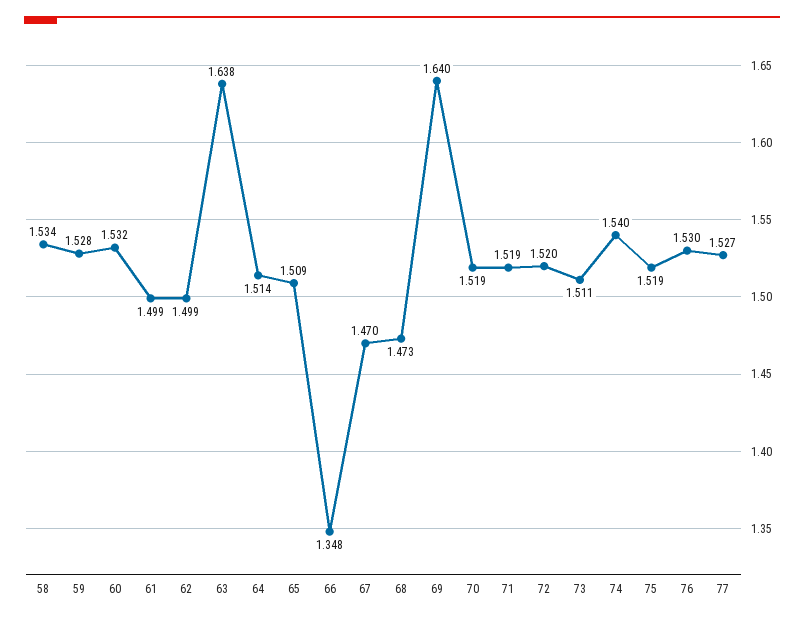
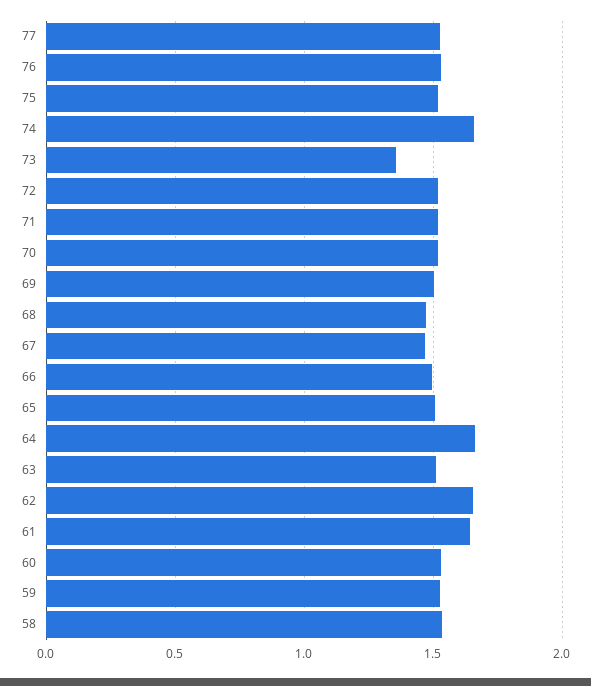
61: 1.499 -> 1.65
62: 1.499 -> 1.65
63: 1.638 -> 1.5
64: 1.514 -> 1.65
66: 1.348 -> 1.5
69: 1.64 -> 1.5
73: 1.511 -> 1.35
74: 1.54 -> 1.65

